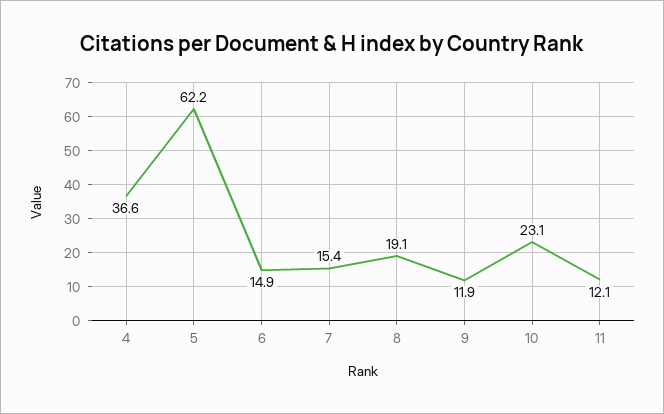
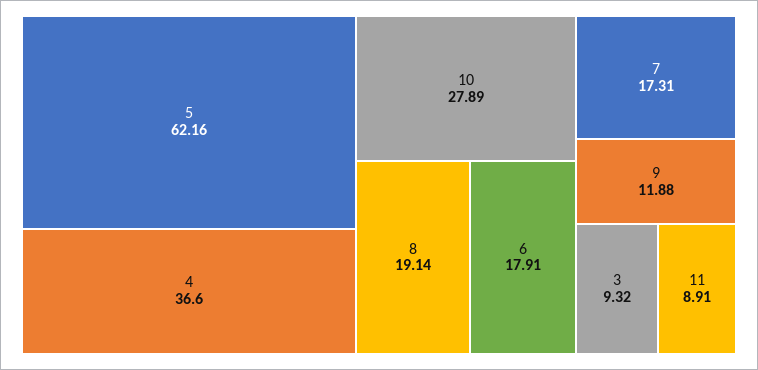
6: 14.9 -> 17.91
7: 15.4 -> 17.31
10: 23.1 -> 27.89
11: 12.1 -> 8.91
3: none -> 9.32

